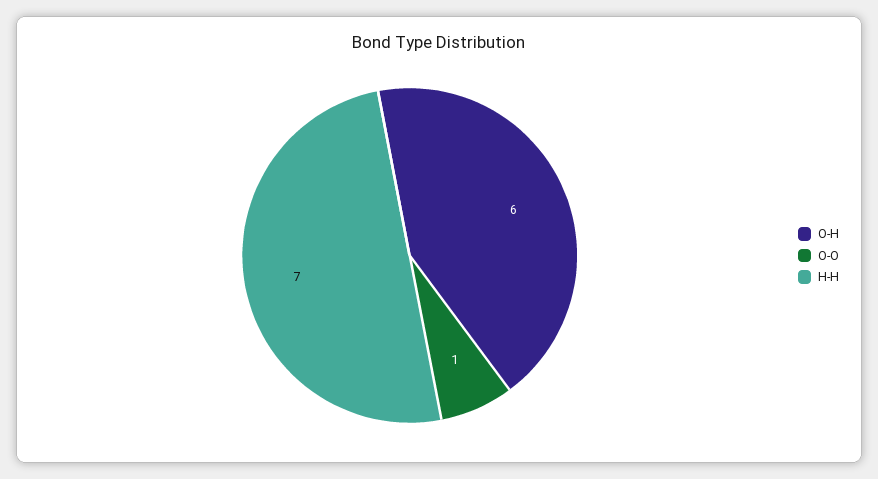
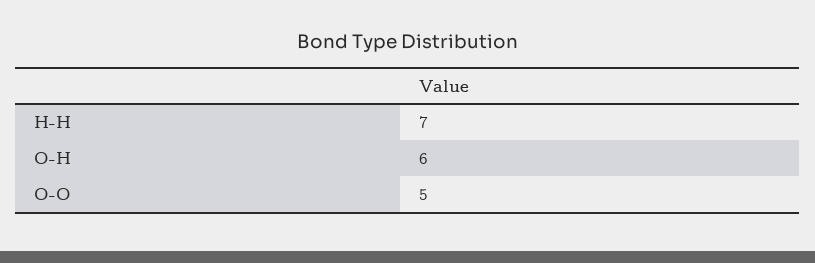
O-O: 1 -> 5

